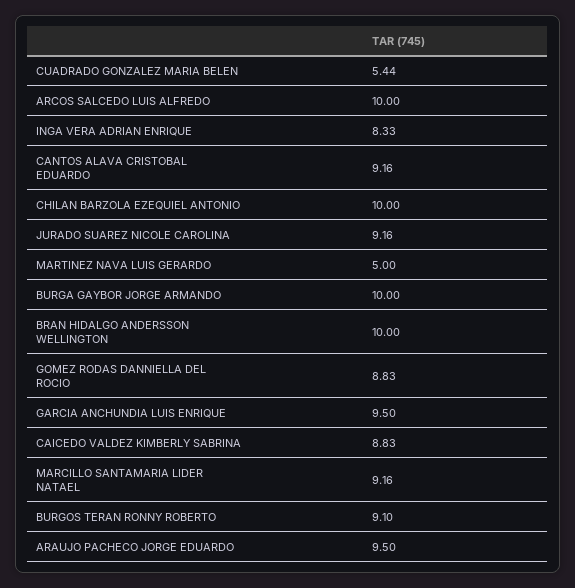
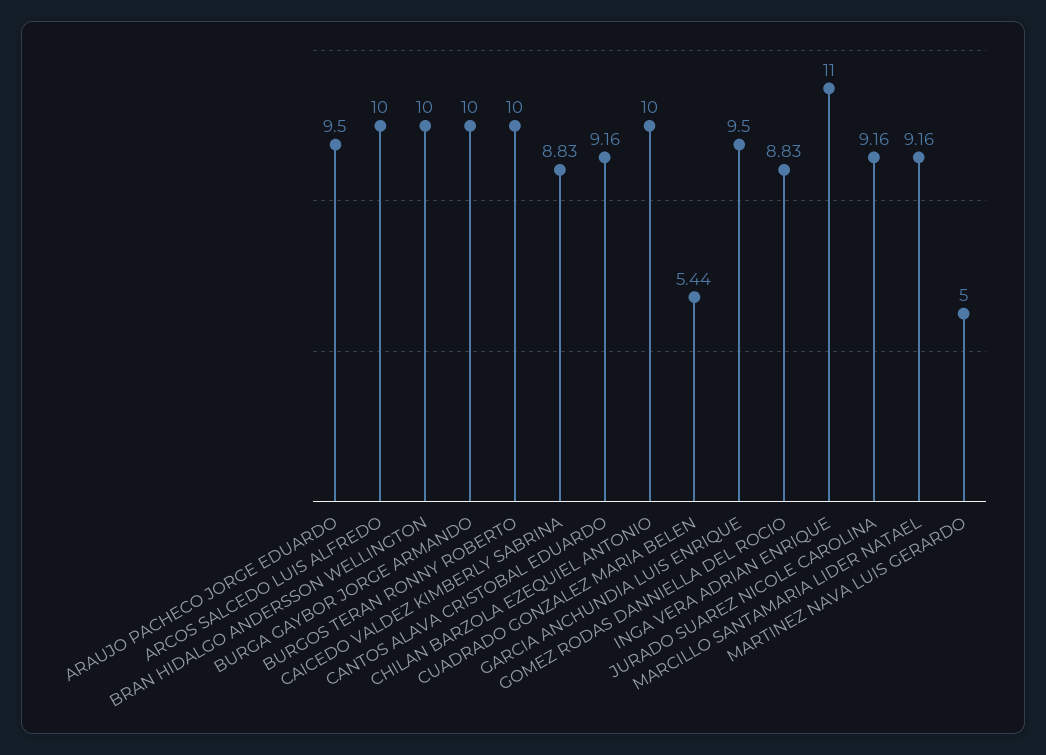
INGA VERA ADRIAN ENRIQUE: 8.33 -> 11
BURGOS TERAN RONNY ROBERTO: 9.1 -> 10

